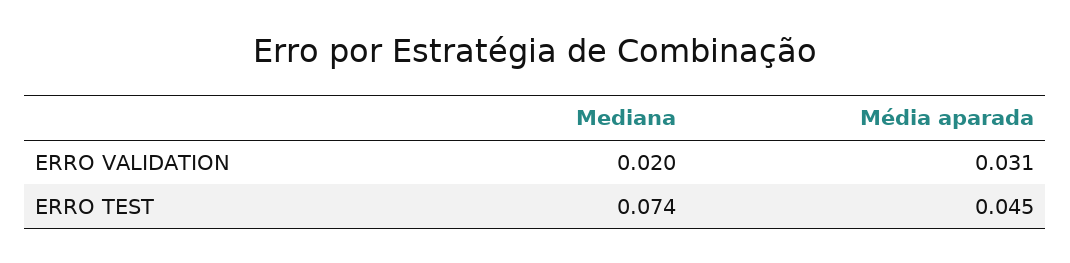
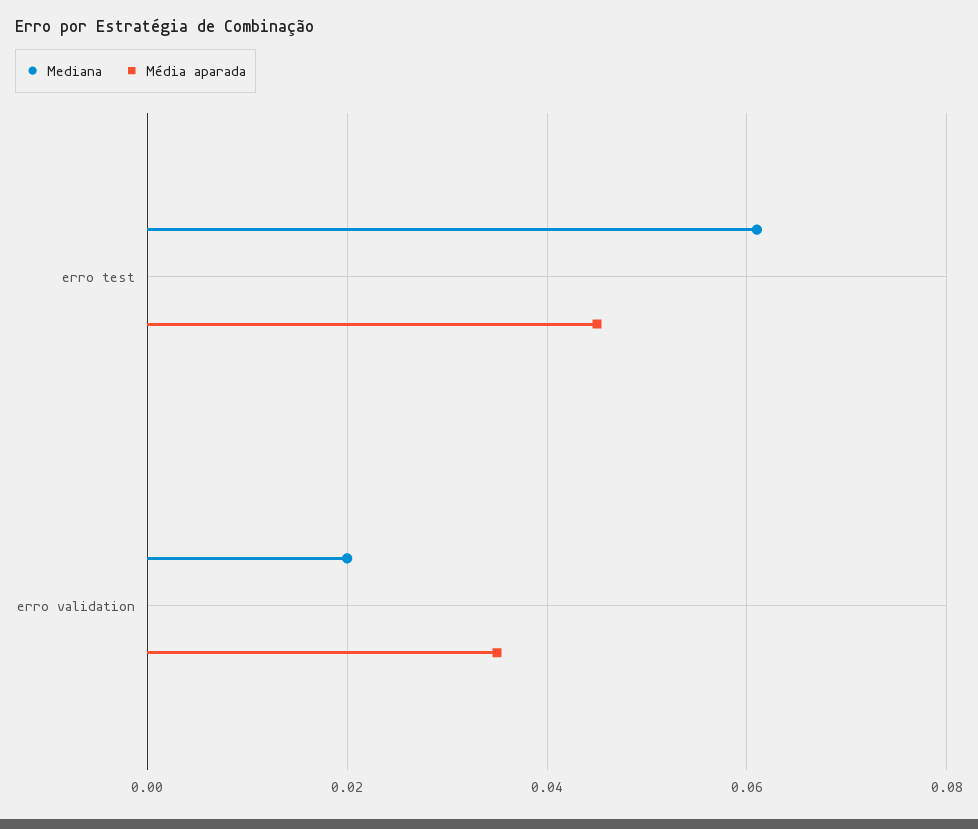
Média aparada, ERRO VALIDATION: 0.031 -> 0.035
Mediana, ERRO TEST: 0.074 -> 0.06

